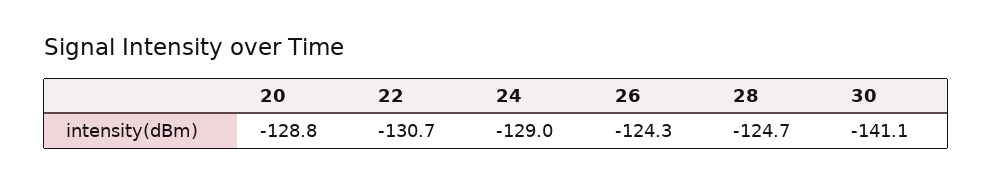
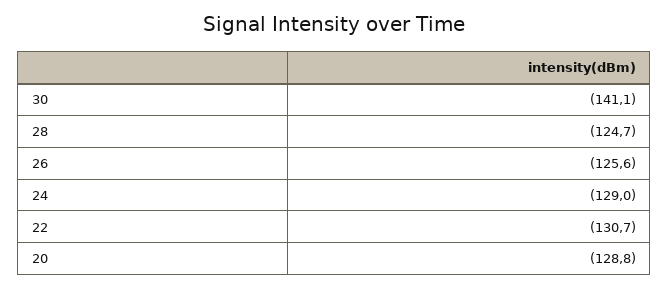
26: -124.3 -> -125.6

